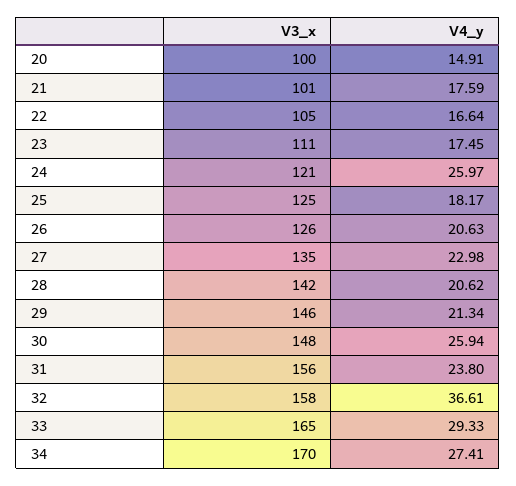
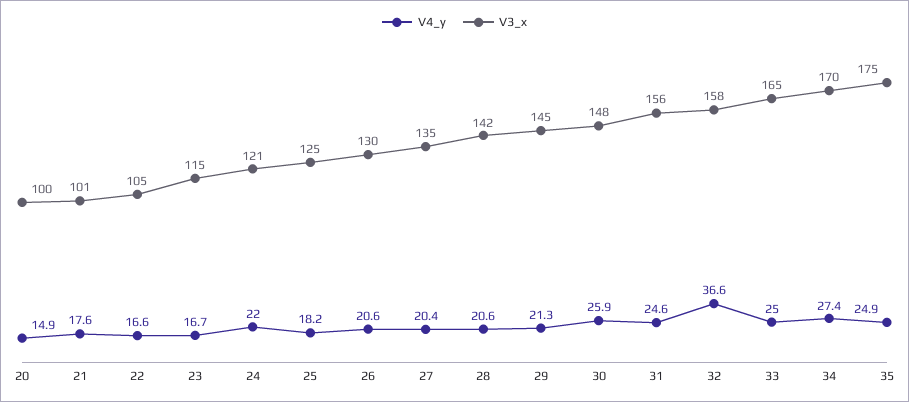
V3_x, 23: 111 -> 115
V4_y, 23: 17.45 -> 16.7
V4_y, 24: 25.97 -> 22
V3_x, 26: 126 -> 130
V4_y, 27: 22.98 -> 20.4
V3_x, 29: 146 -> 145
V4_y, 31: 23.8 -> 24.6
V4_y, 33: 29.33 -> 25
V4_y, 35: none -> 24.9
V3_x, 35: none -> 175

